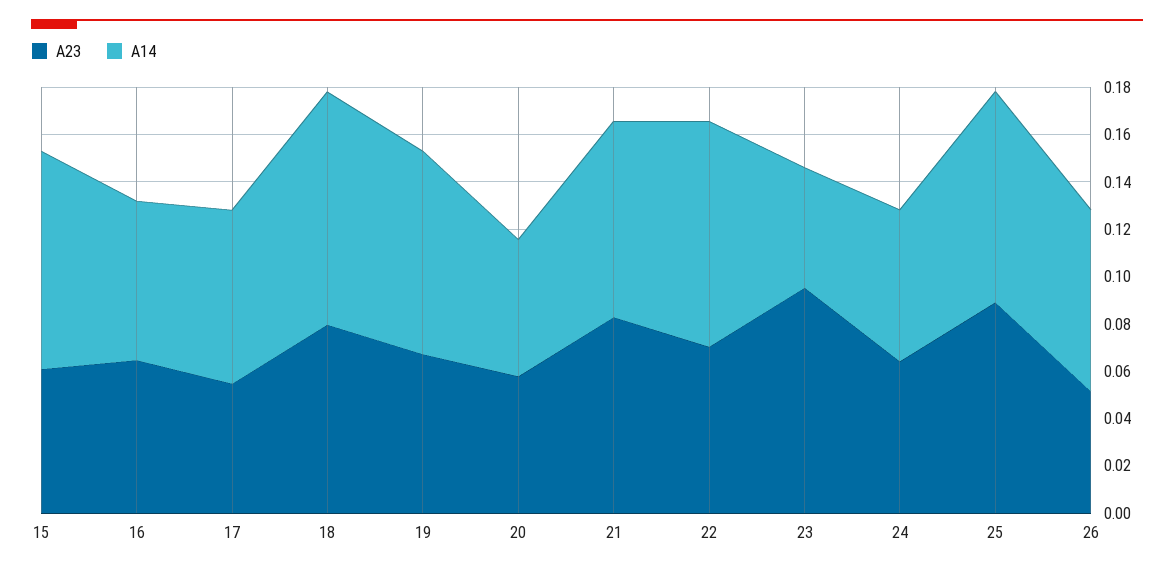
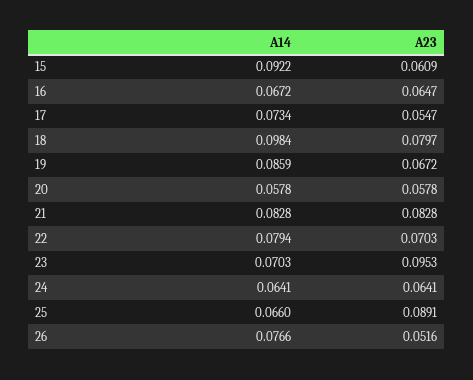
A14, 22: 0.095 -> 0.0794
A14, 23: 0.05 -> 0.0703
A14, 25: 0.09 -> 0.066

